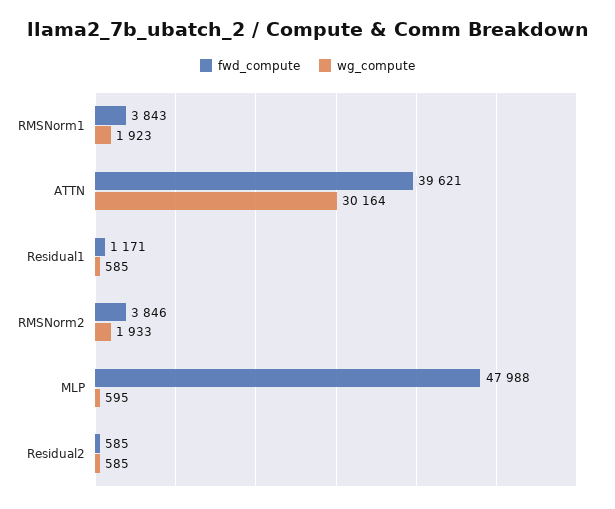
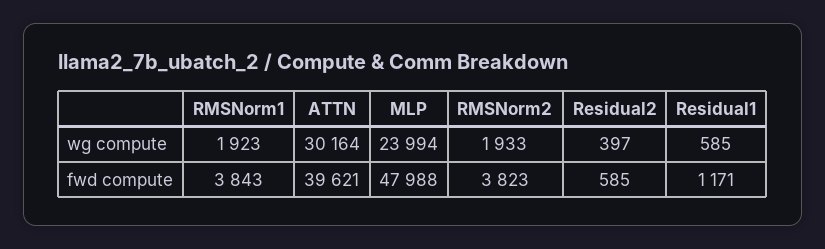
fwd_compute, RMSNorm2: 3846 -> 3823
wg_compute, MLP: 595 -> 23994
wg_compute, Residual2: 585 -> 397

